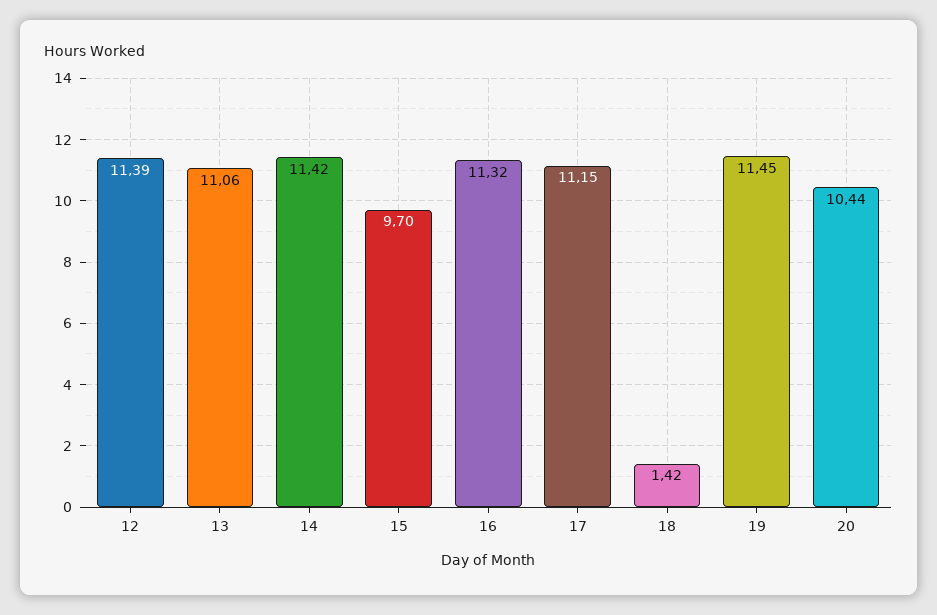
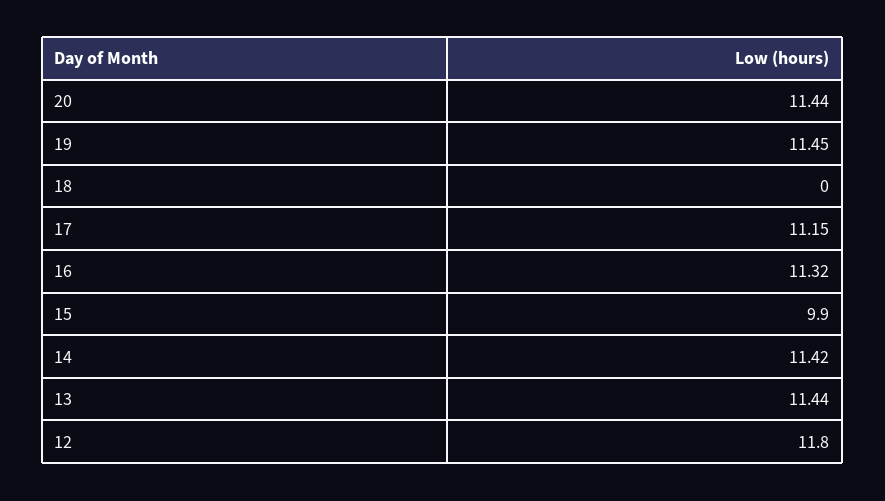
12: 11.39 -> 11.8
13: 11.06 -> 11.44
15: 9.7 -> 9.9
18: 1.42 -> 0
20: 10.44 -> 11.44

